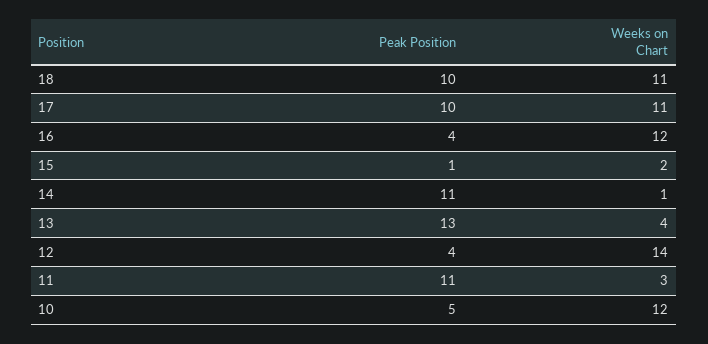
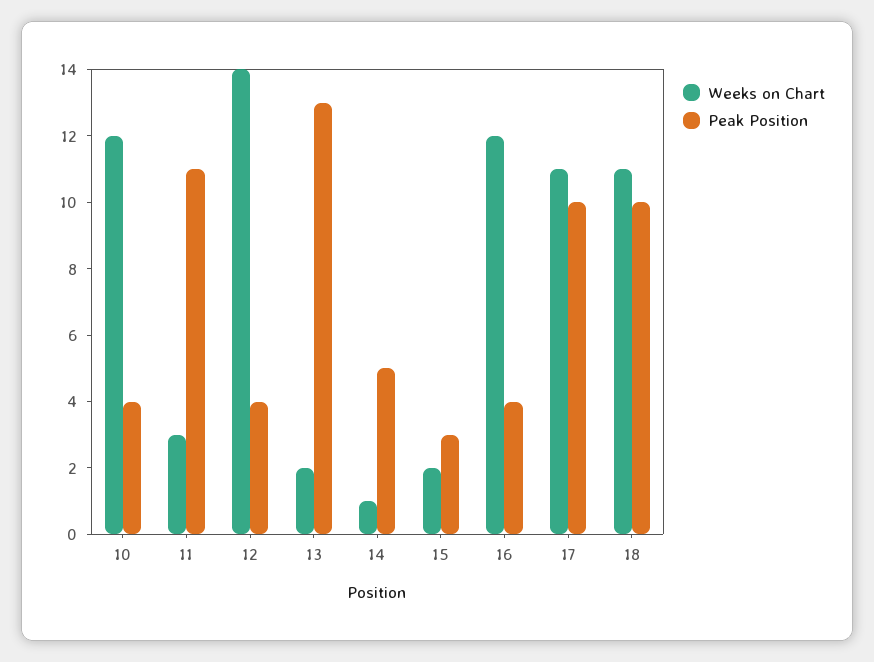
Peak Position, 15: 1 -> 3
Peak Position, 14: 11 -> 5
Weeks on Chart, 13: 4 -> 2
Peak Position, 10: 5 -> 4

